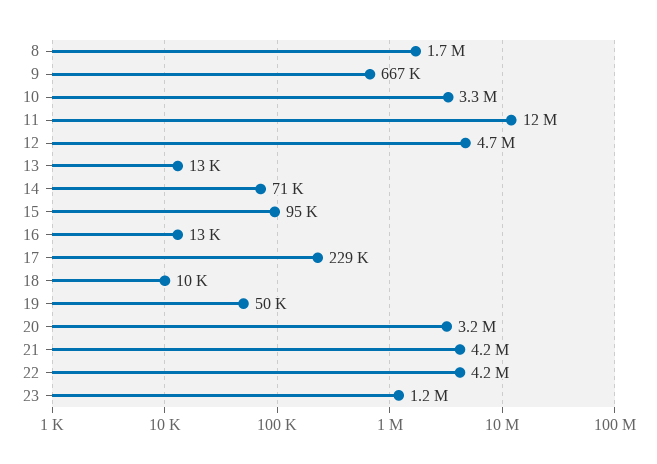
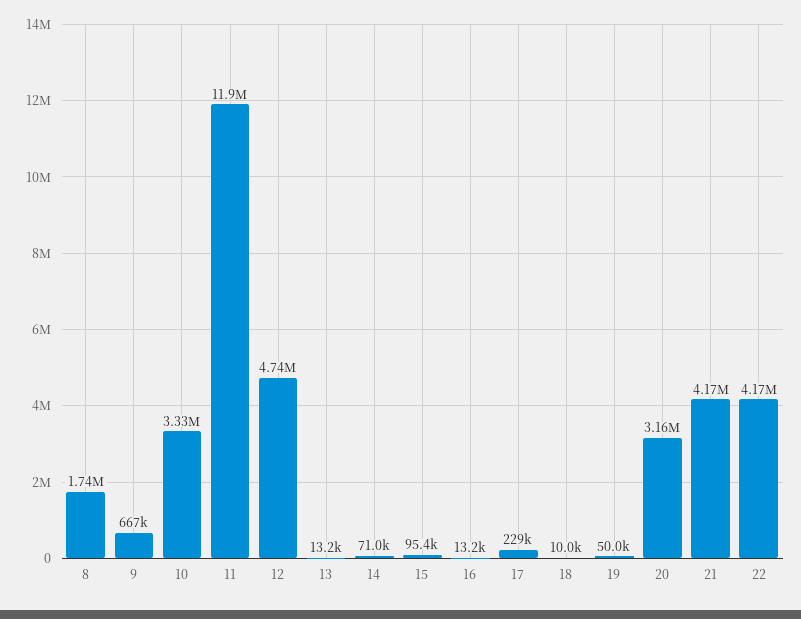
23: 1200000 -> none

